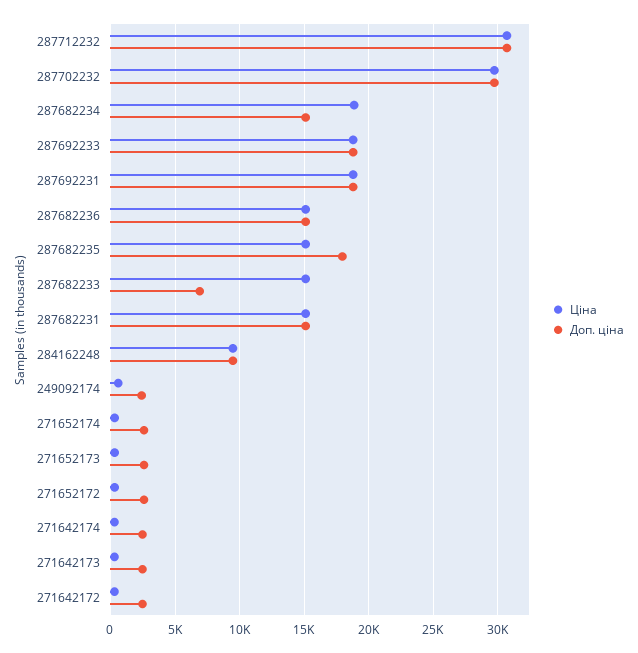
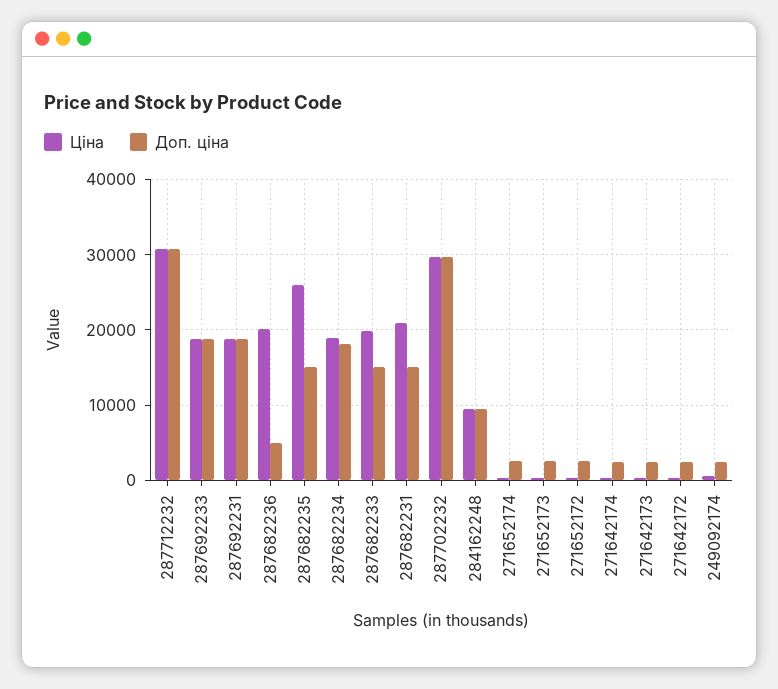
Доп. ціна, 287682234: 15000 -> 18000
Ціна, 287682236: 15000 -> 20000
Доп. ціна, 287682236: 15000 -> 5000
Ціна, 287682235: 15000 -> 26000
Доп. ціна, 287682235: 18000 -> 15000
Ціна, 287682233: 15000 -> 20000
Доп. ціна, 287682233: 7000 -> 15000
Ціна, 287682231: 15000 -> 21000

